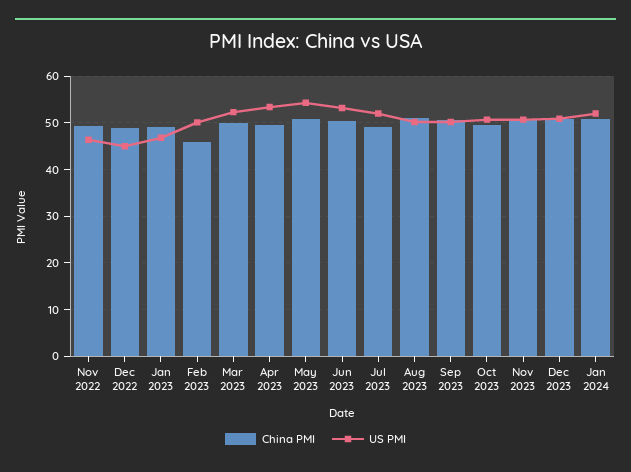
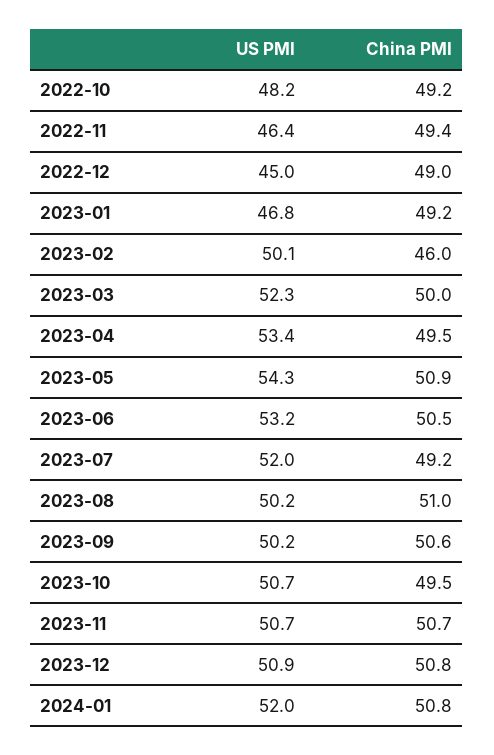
US PMI, 2022-10: none -> 48.2
China PMI, 2022-10: none -> 49.2

